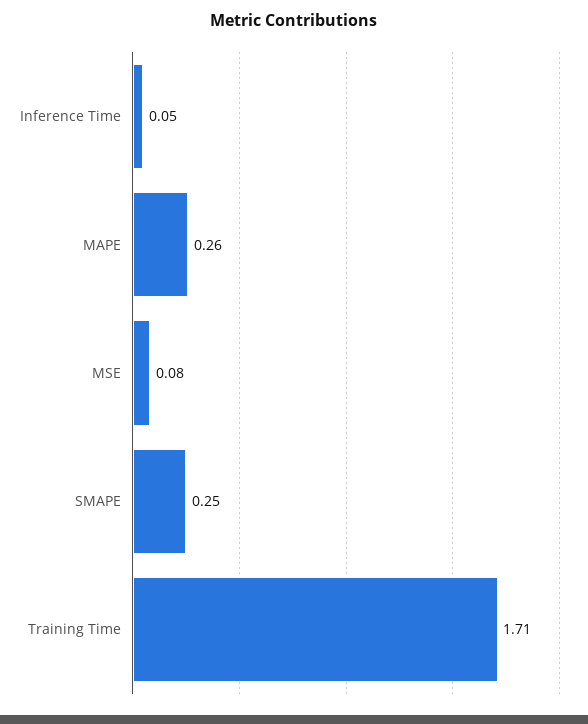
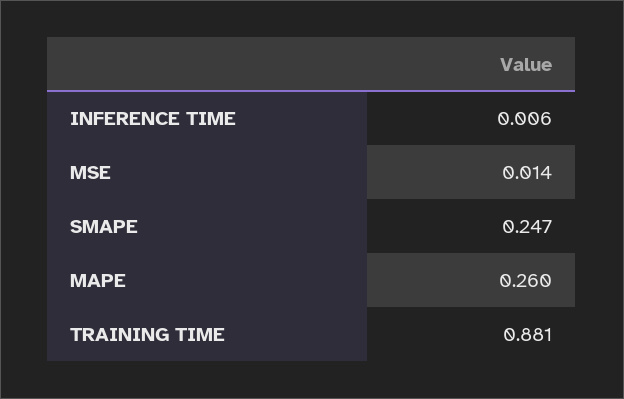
Inference Time: 0.05 -> 0.006
MSE: 0.08 -> 0.014
Training Time: 1.71 -> 0.881

